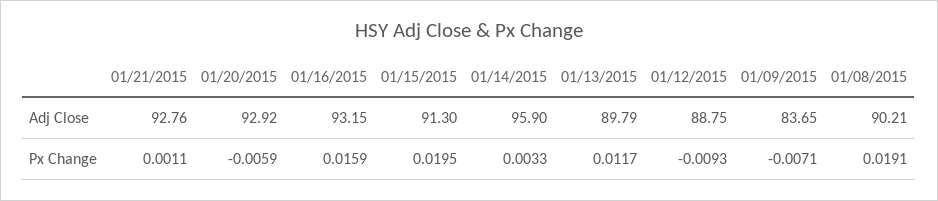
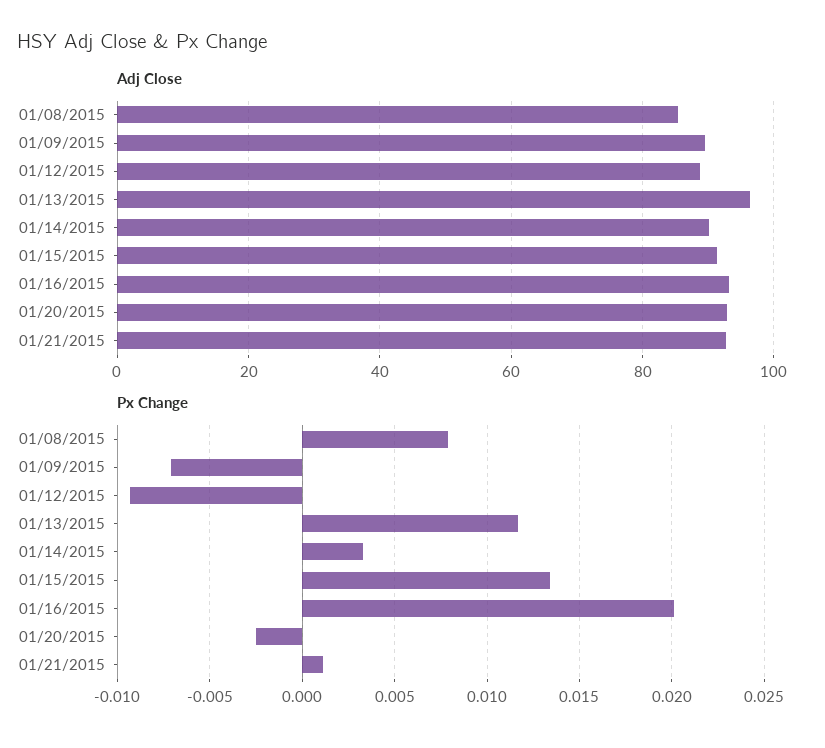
Adj Close, 01/14/2015: 95.9 -> 90
Adj Close, 01/13/2015: 89.79 -> 96
Adj Close, 01/09/2015: 83.65 -> 90
Adj Close, 01/08/2015: 90.21 -> 86
Px Change, 01/20/2015: -0.0059 -> -0.0025
Px Change, 01/16/2015: 0.0159 -> 0.02
Px Change, 01/15/2015: 0.0195 -> 0.0135
Px Change, 01/08/2015: 0.0191 -> 0.008

